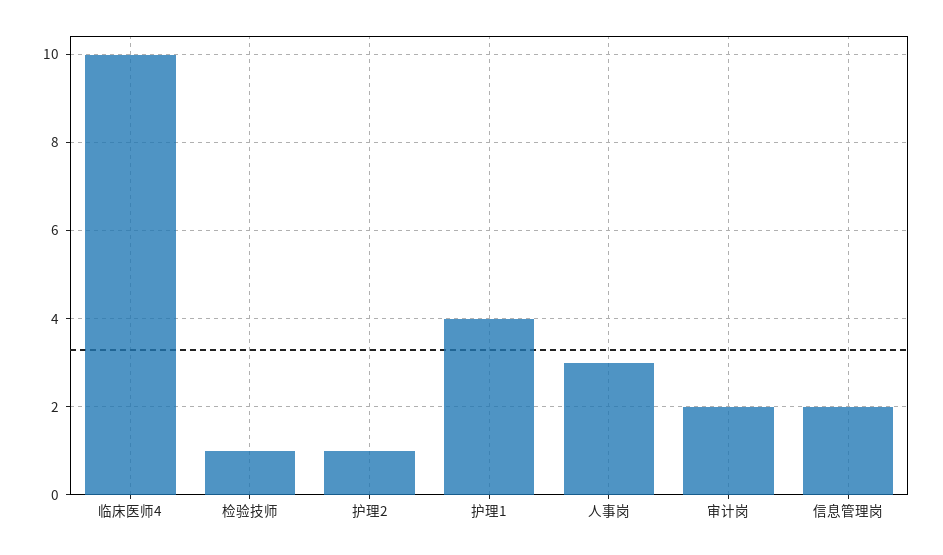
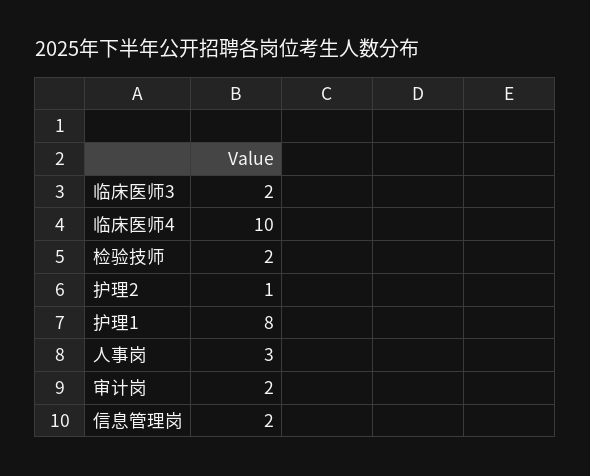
检验技师: 1 -> 2
护理1: 4 -> 8
临床医师3: none -> 2

